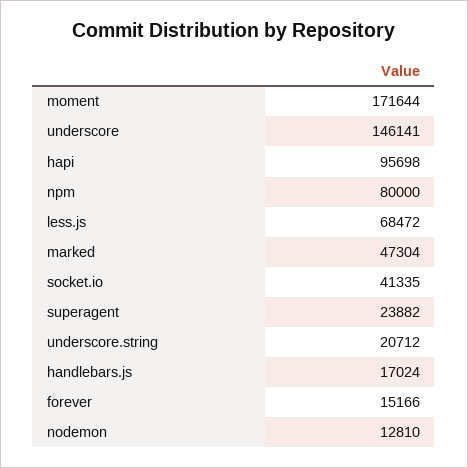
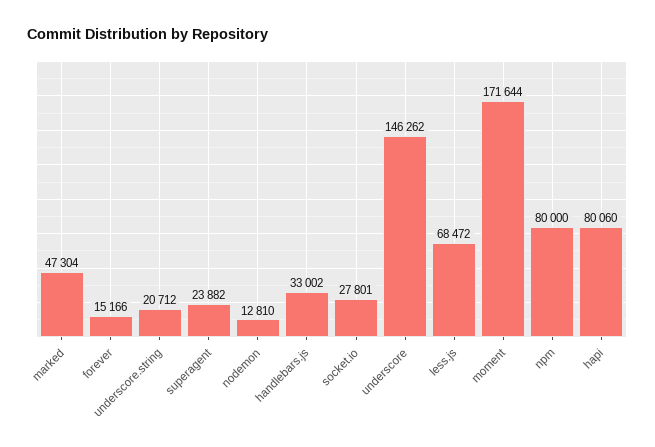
underscore: 146141 -> 146262
hapi: 95698 -> 80060
socket.io: 41335 -> 27801
handlebars.js: 17024 -> 33002

